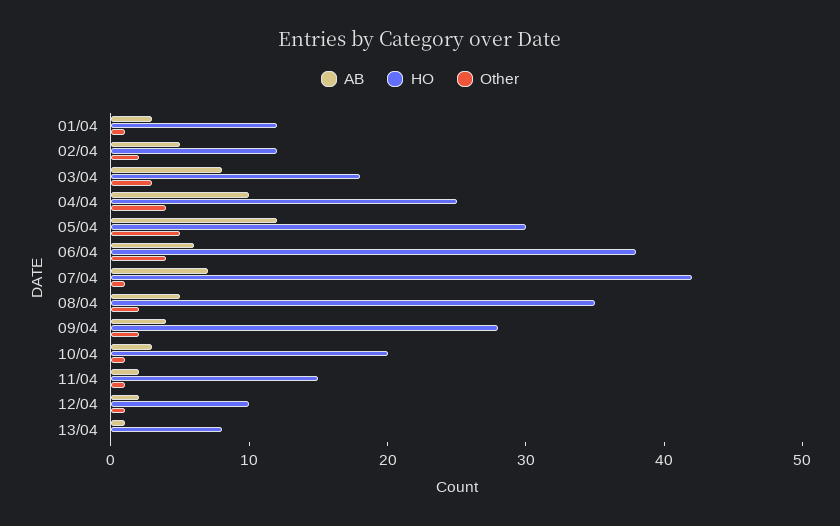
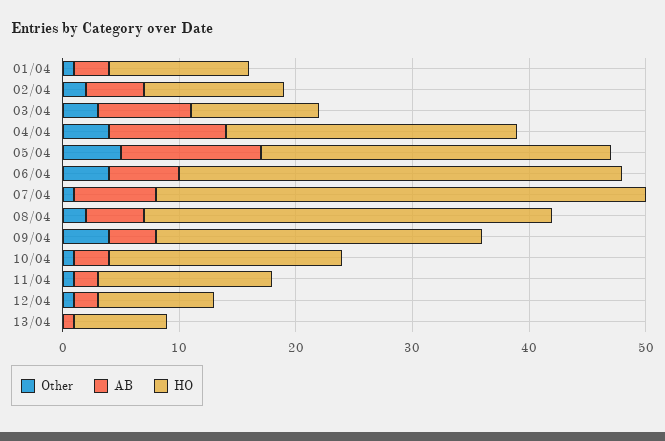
HO, 03/04: 18 -> 11
Other, 09/04: 2 -> 4

